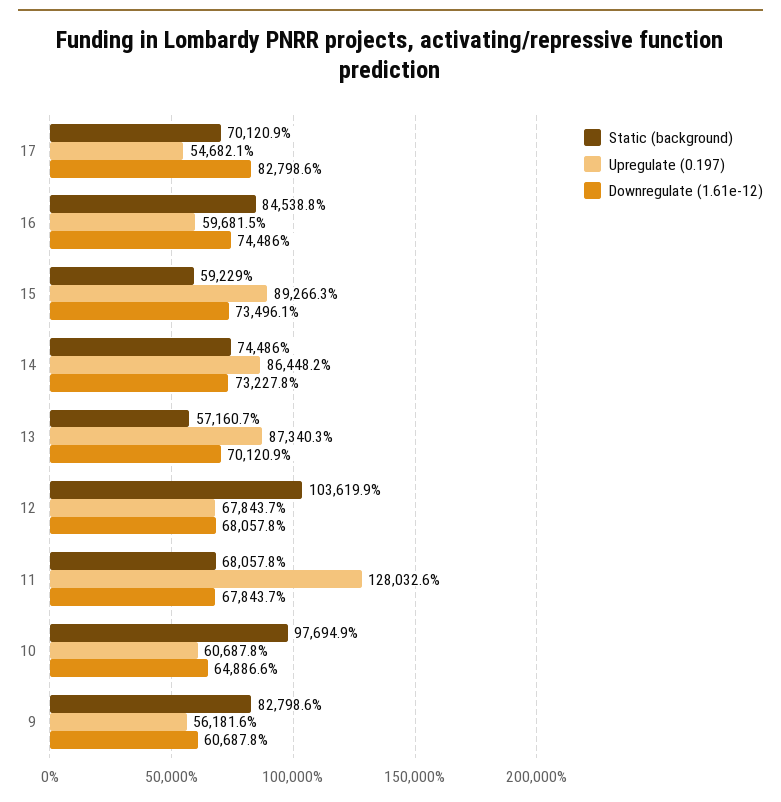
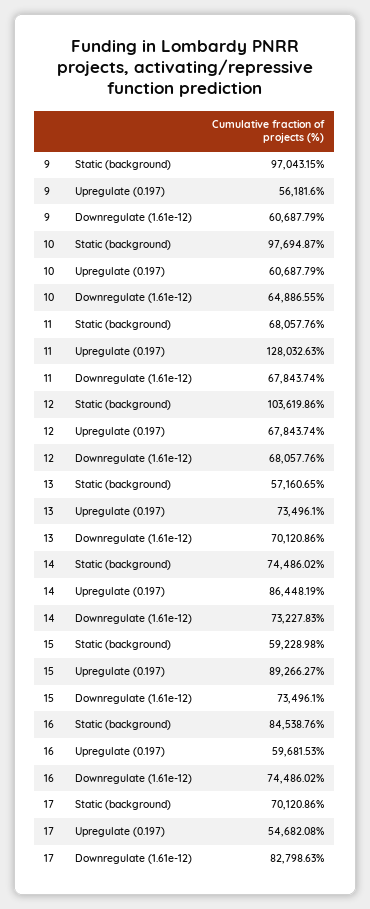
Upregulate (0.197), 13: 87340.3 -> 73496.1
Static (background), 9: 82798.6 -> 97043.15

